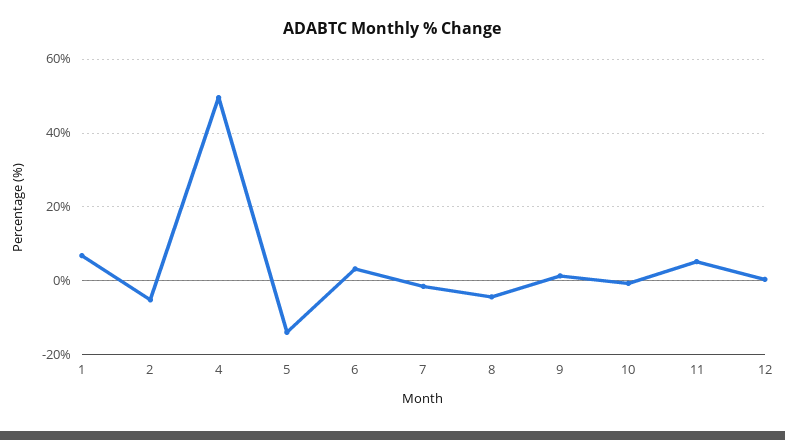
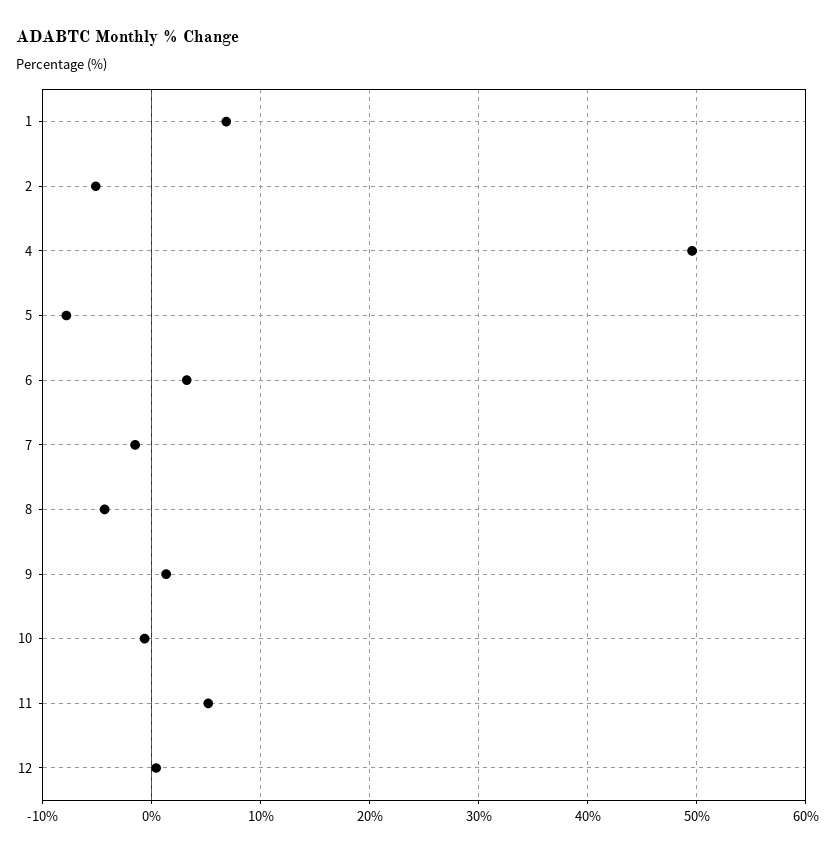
5: -14 -> -8

